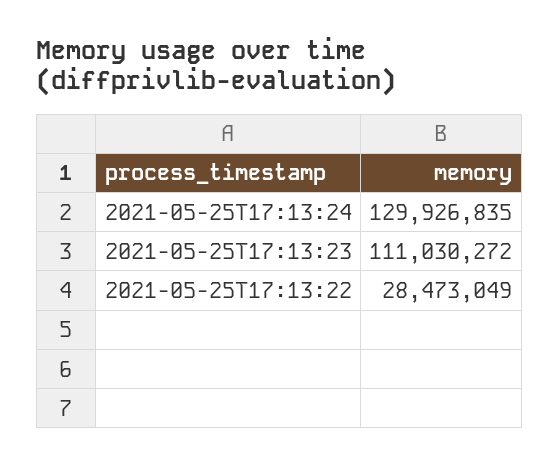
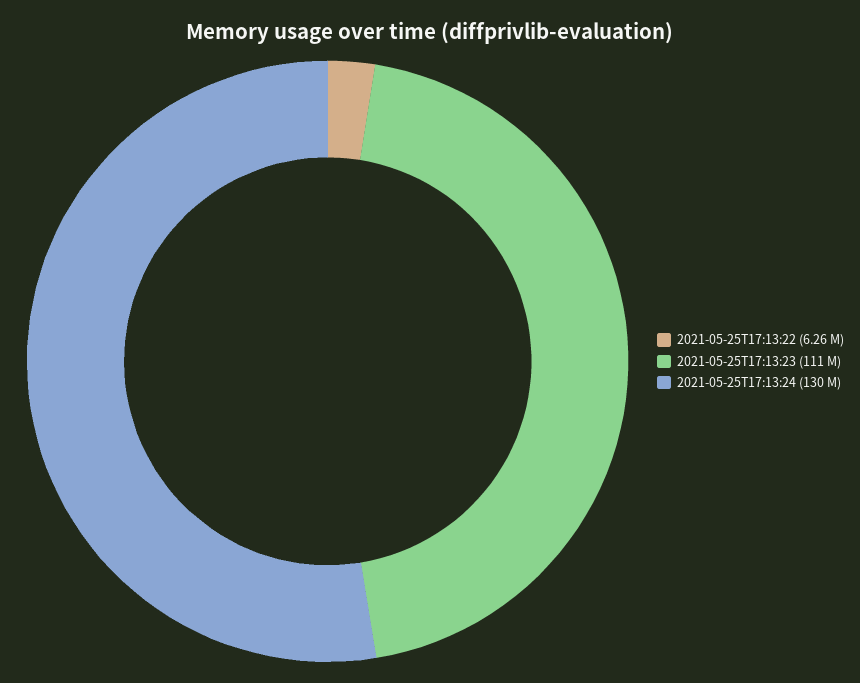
2021-05-25T17:13:22: 28473049 -> 6260000

